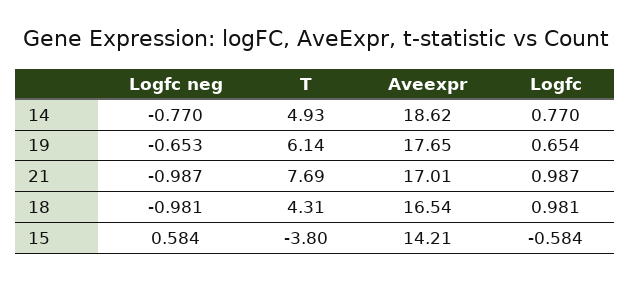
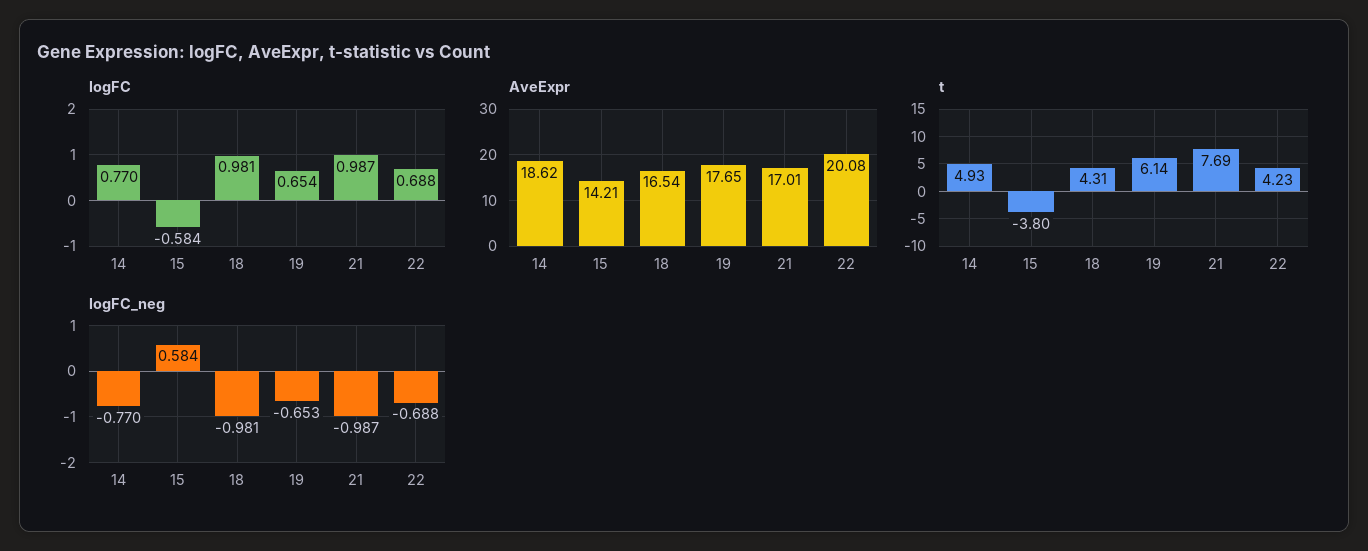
Logfc, 22: none -> 0.688
Aveexpr, 22: none -> 20.08
T, 22: none -> 4.23
Logfc neg, 22: none -> -0.688

